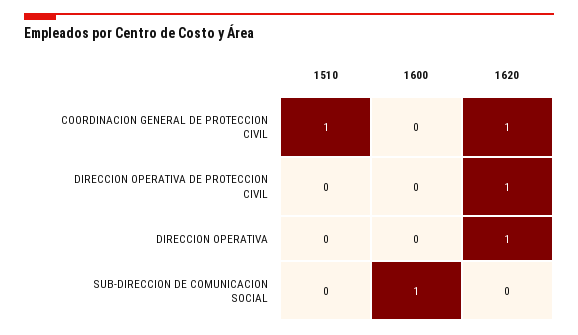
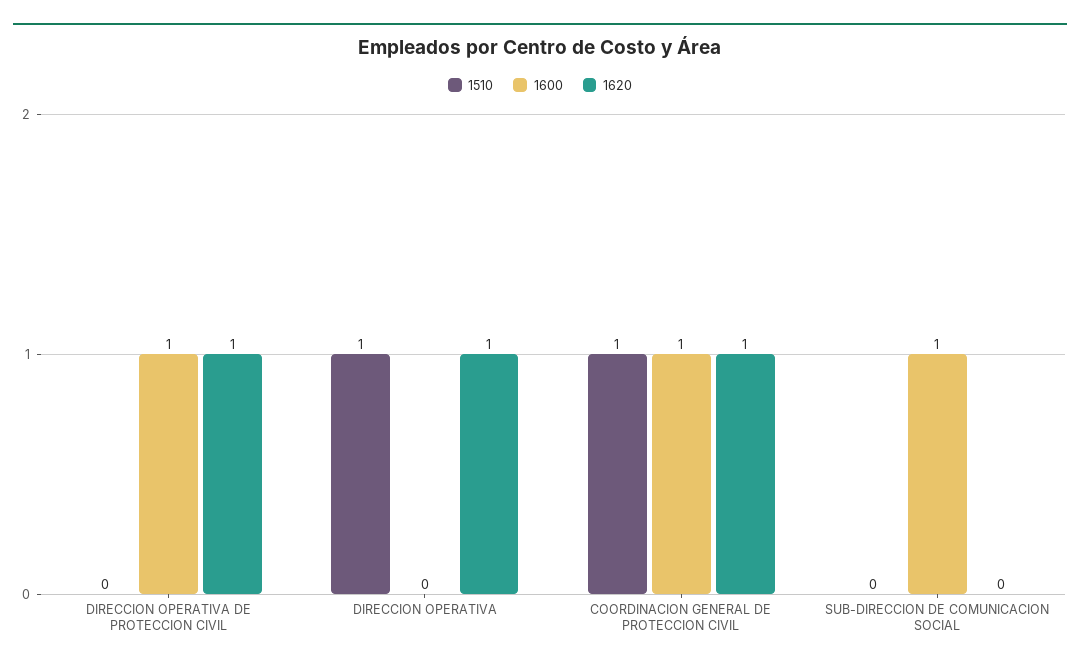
1600, COORDINACION GENERAL DE PROTECCION CIVIL: 0 -> 1
1600, DIRECCION OPERATIVA DE PROTECCION CIVIL: 0 -> 1
1510, DIRECCION OPERATIVA: 0 -> 1

